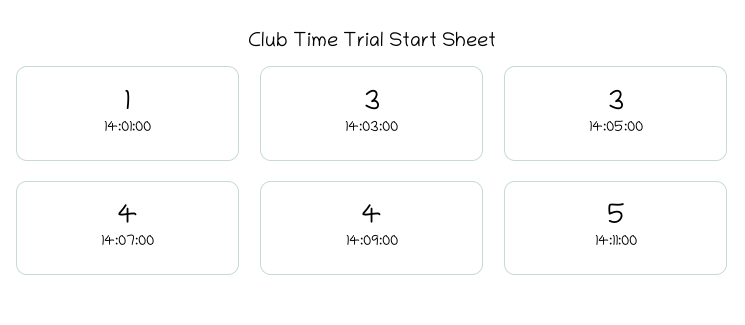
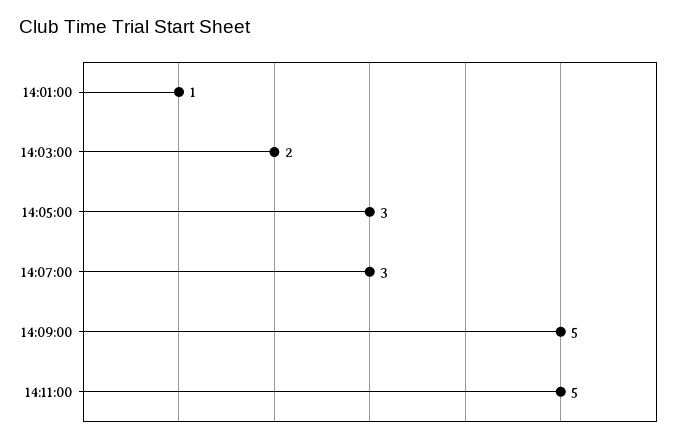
14:03:00: 3 -> 2
14:07:00: 4 -> 3
14:09:00: 4 -> 5

